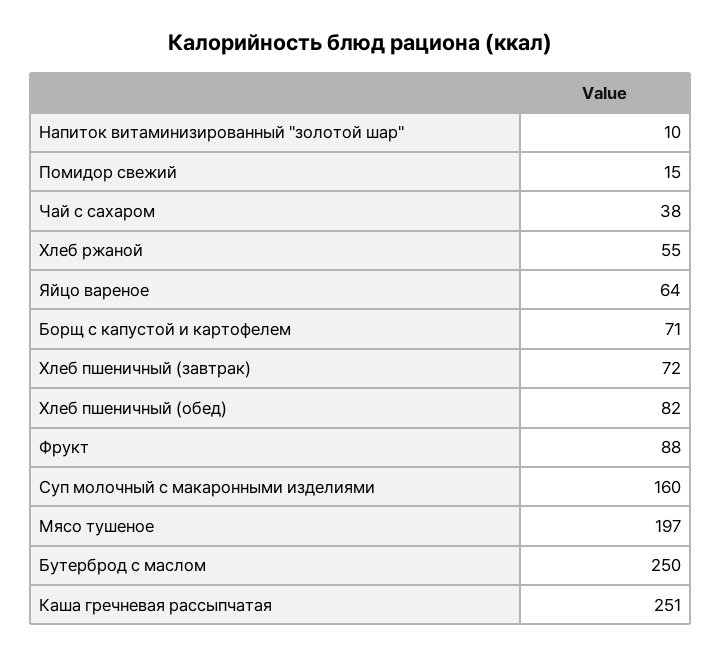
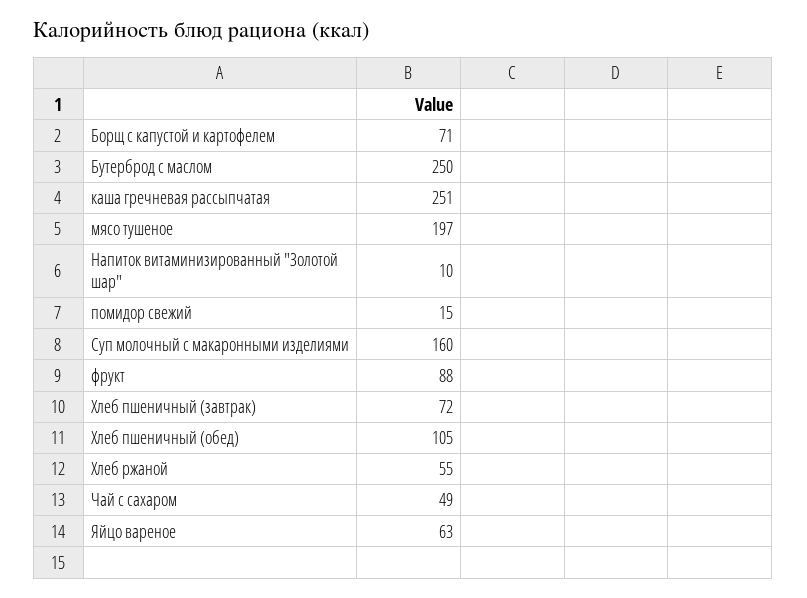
Чай с сахаром: 38 -> 49
Яйцо вареное: 64 -> 63
Хлеб пшеничный (обед): 82 -> 105

